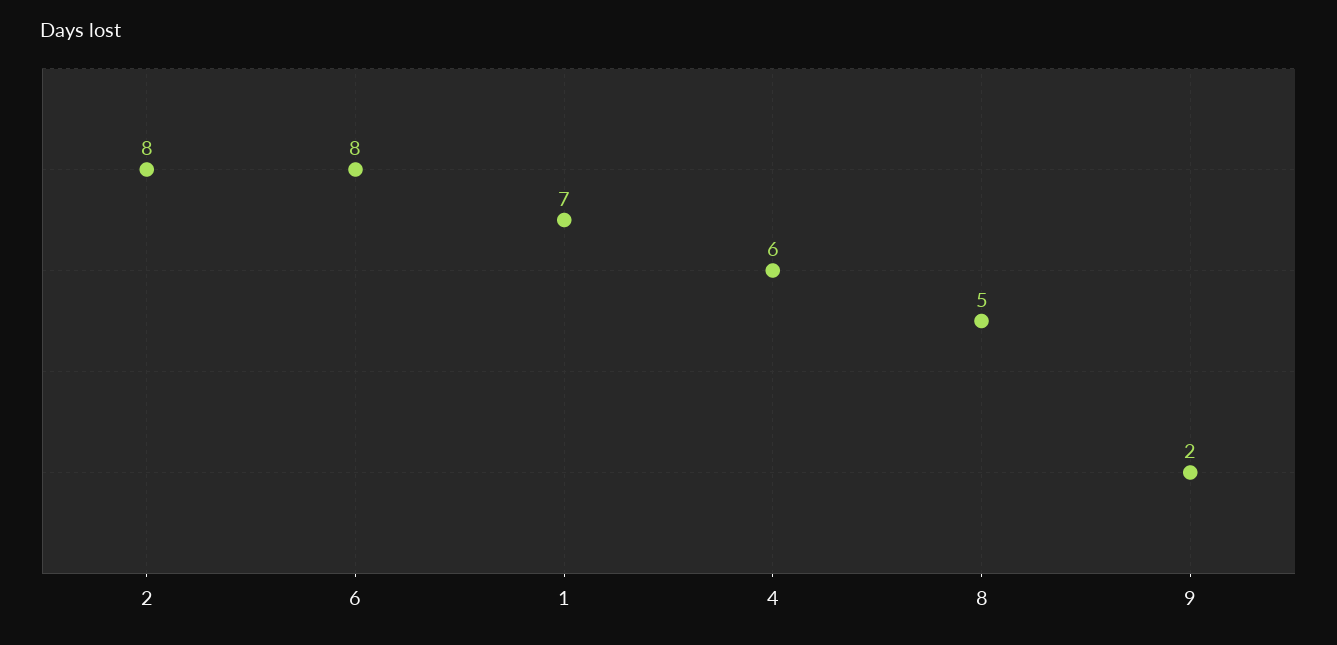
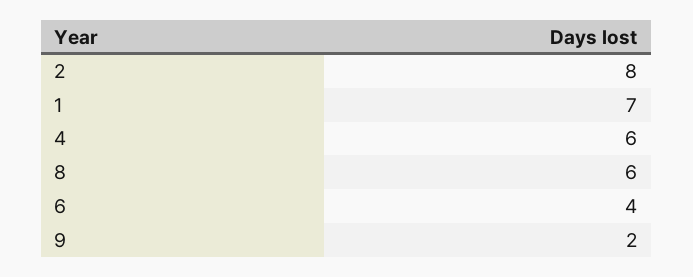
6: 8 -> 4
8: 5 -> 6

